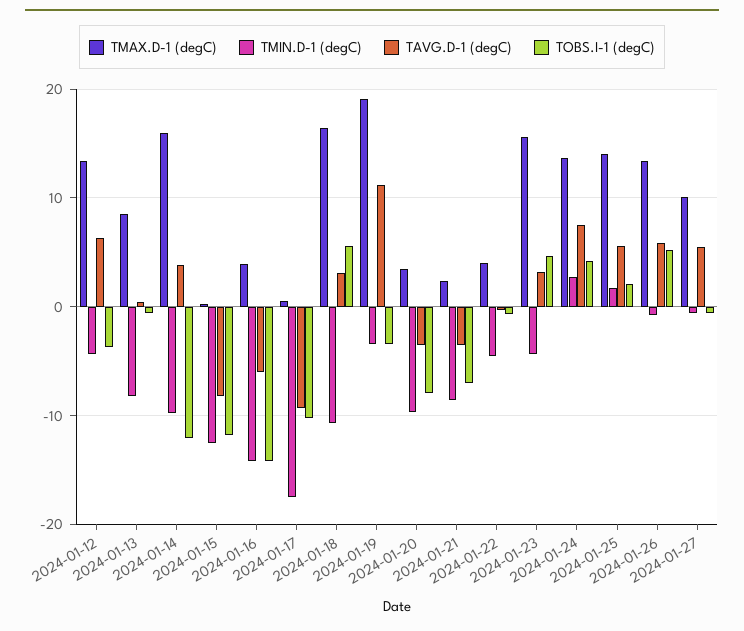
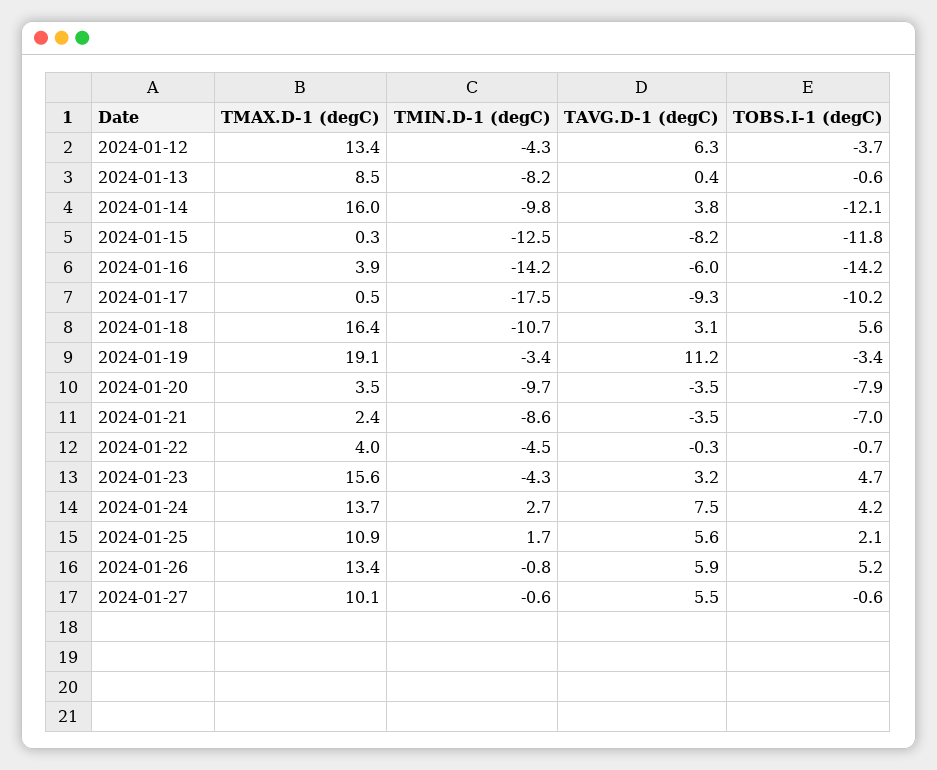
TMAX.D-1 (degC), 2024-01-25: 14 -> 10.9

